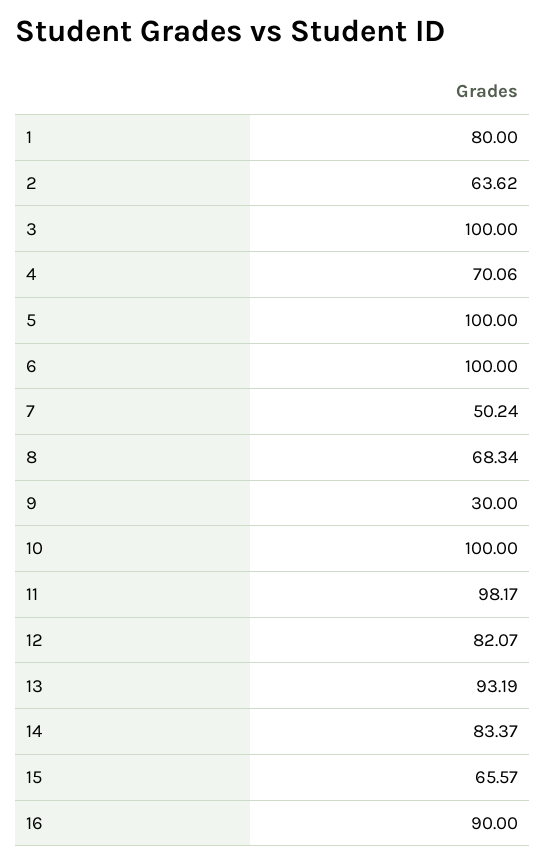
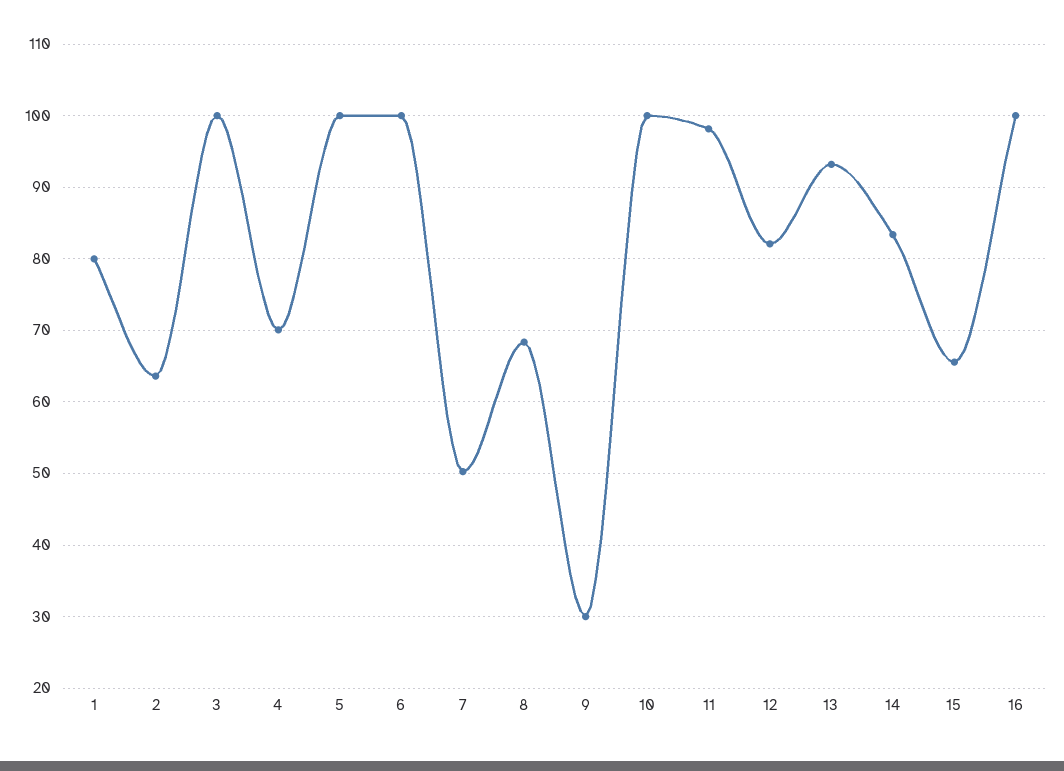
16: 90 -> 100

